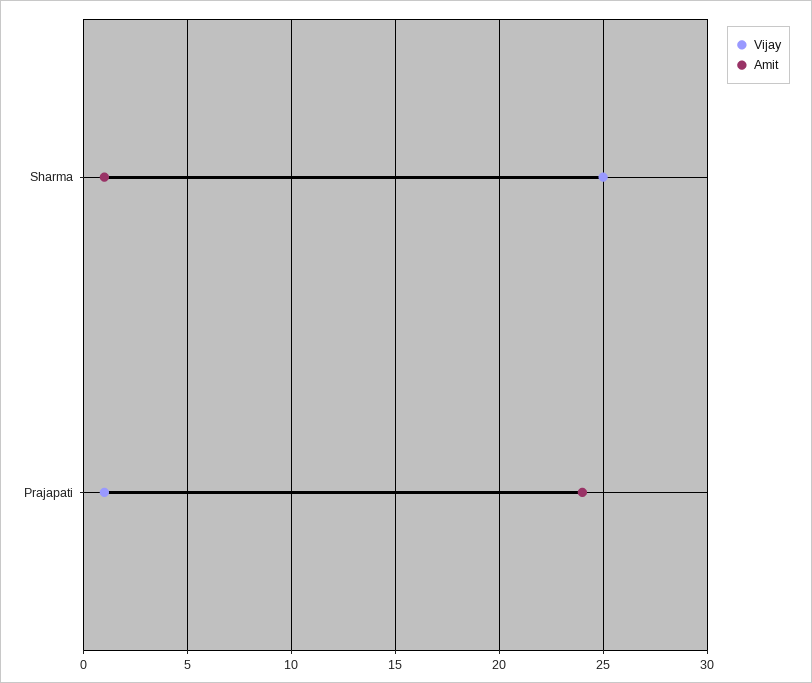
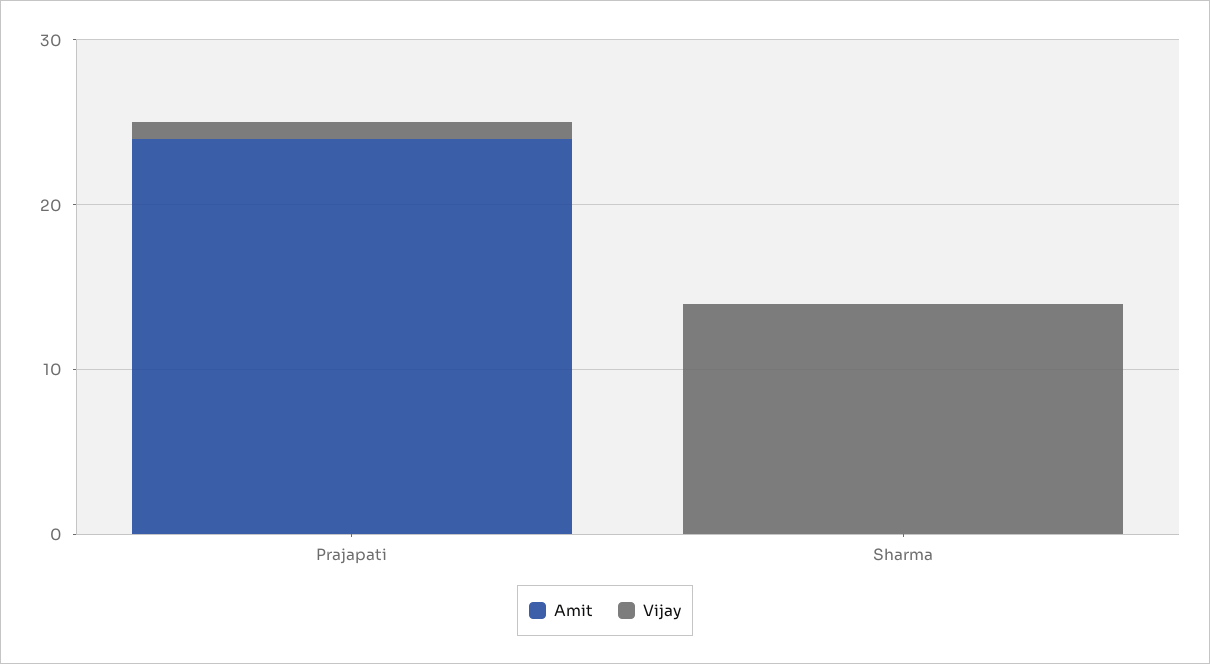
Vijay, Sharma: 25 -> 14
Amit, Sharma: 1 -> 0

